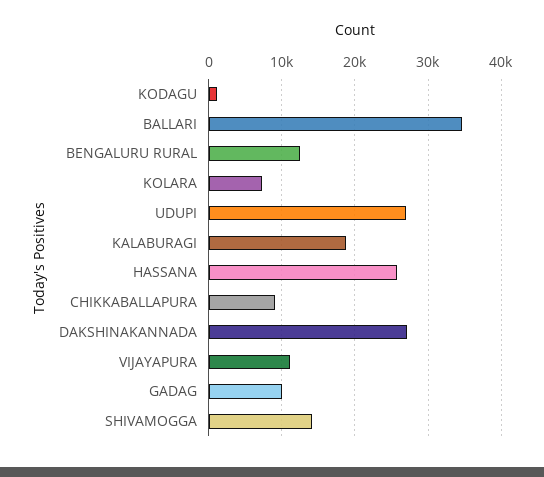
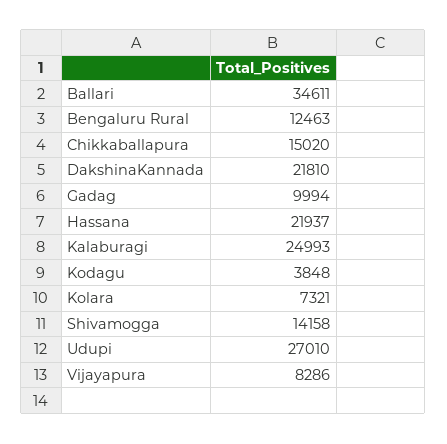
KODAGU: 1000 -> 3848
KALABURAGI: 19000 -> 24993
HASSANA: 26000 -> 21937
CHIKKABALLAPURA: 9000 -> 15020
DAKSHINAKANNADA: 27000 -> 21810
VIJAYAPURA: 11000 -> 8286

